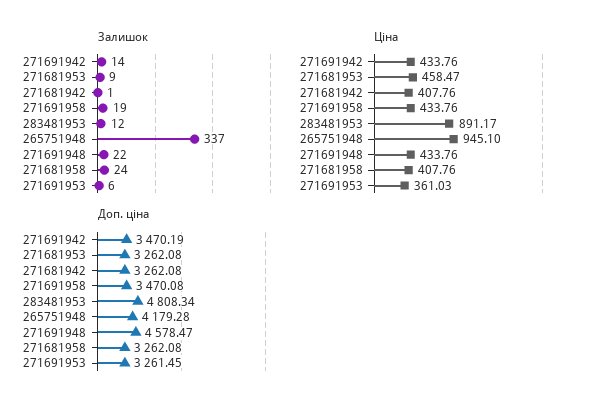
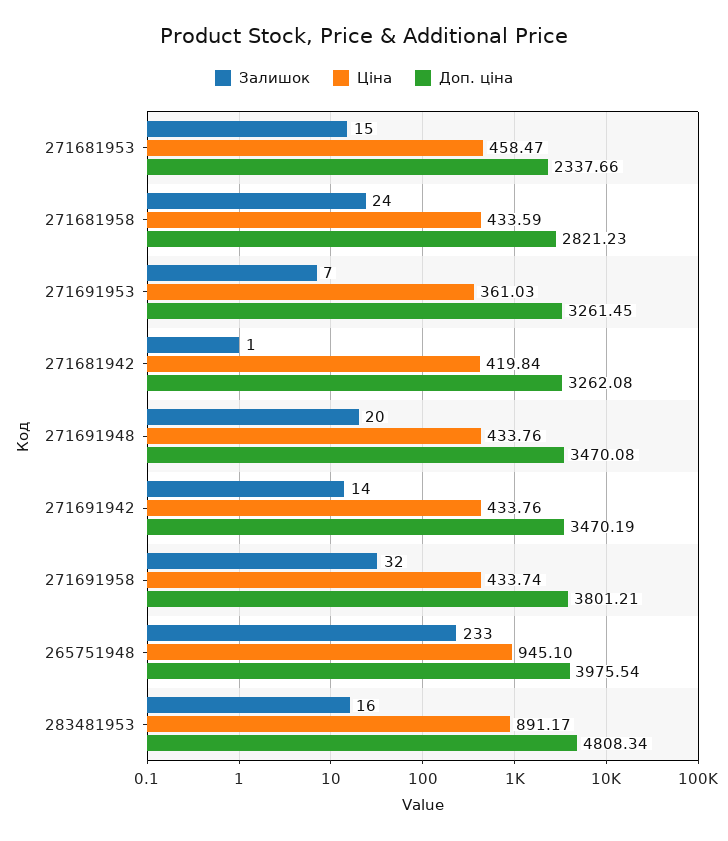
Залишок, 271681953: 9 -> 15
Залишок, 271691958: 19 -> 32
Залишок, 283481953: 12 -> 16
Залишок, 265751948: 337 -> 233
Залишок, 271691948: 22 -> 20
Залишок, 271691953: 6 -> 7
Ціна, 271681942: 407.76 -> 419.84
Ціна, 271691958: 433.76 -> 433.74
Ціна, 271681958: 407.76 -> 433.59
Доп. ціна, 271681953: 3262.08 -> 2337.66
Доп. ціна, 271691958: 3470.08 -> 3801.21
Доп. ціна, 265751948: 4179.28 -> 3975.54
Доп. ціна, 271691948: 4578.47 -> 3470.08
Доп. ціна, 271681958: 3262.08 -> 2821.23

